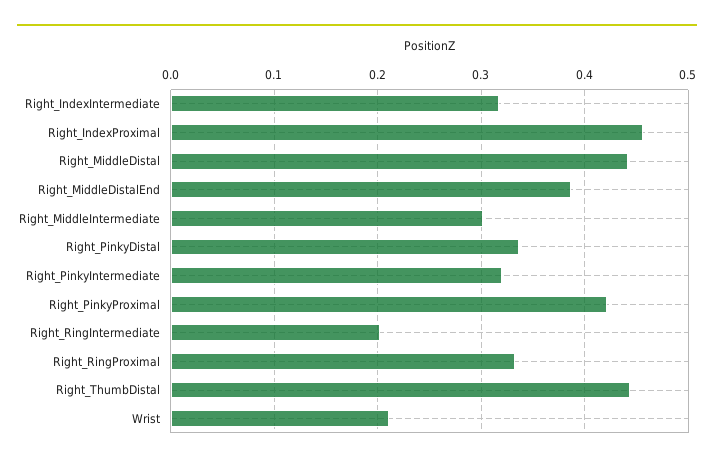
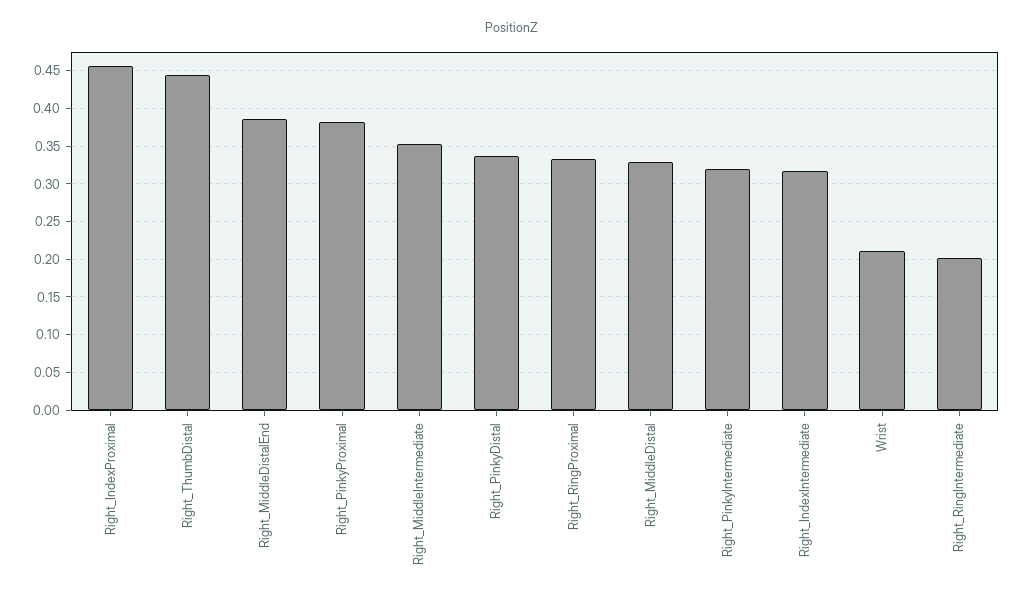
Right_MiddleDistal: 0.44 -> 0.33
Right_MiddleIntermediate: 0.3 -> 0.35
Right_PinkyProximal: 0.42 -> 0.38

